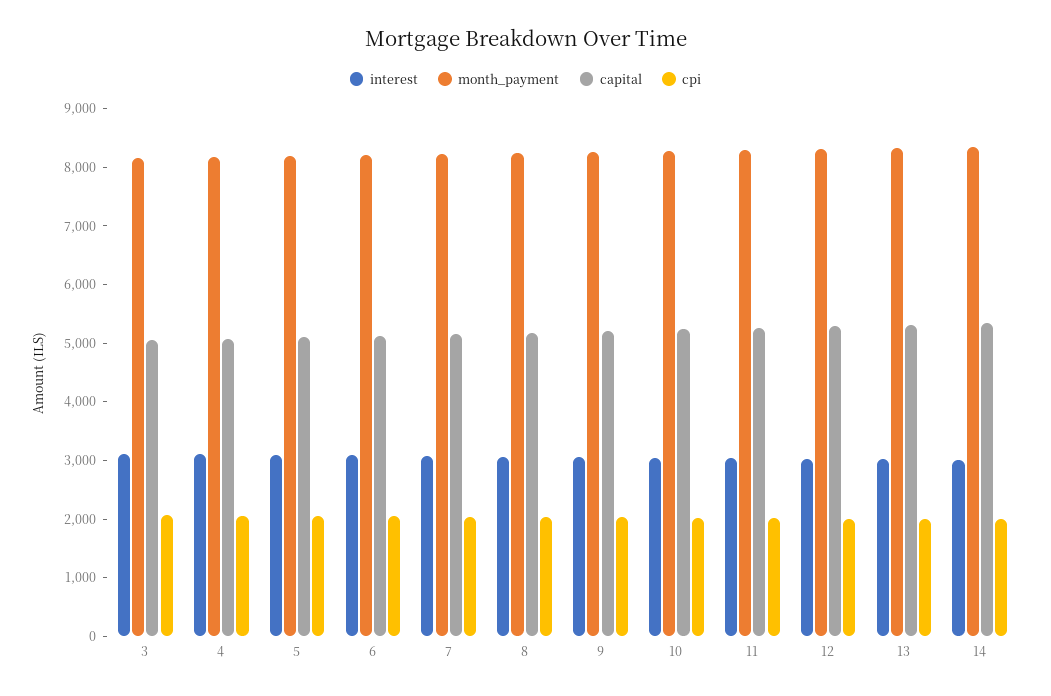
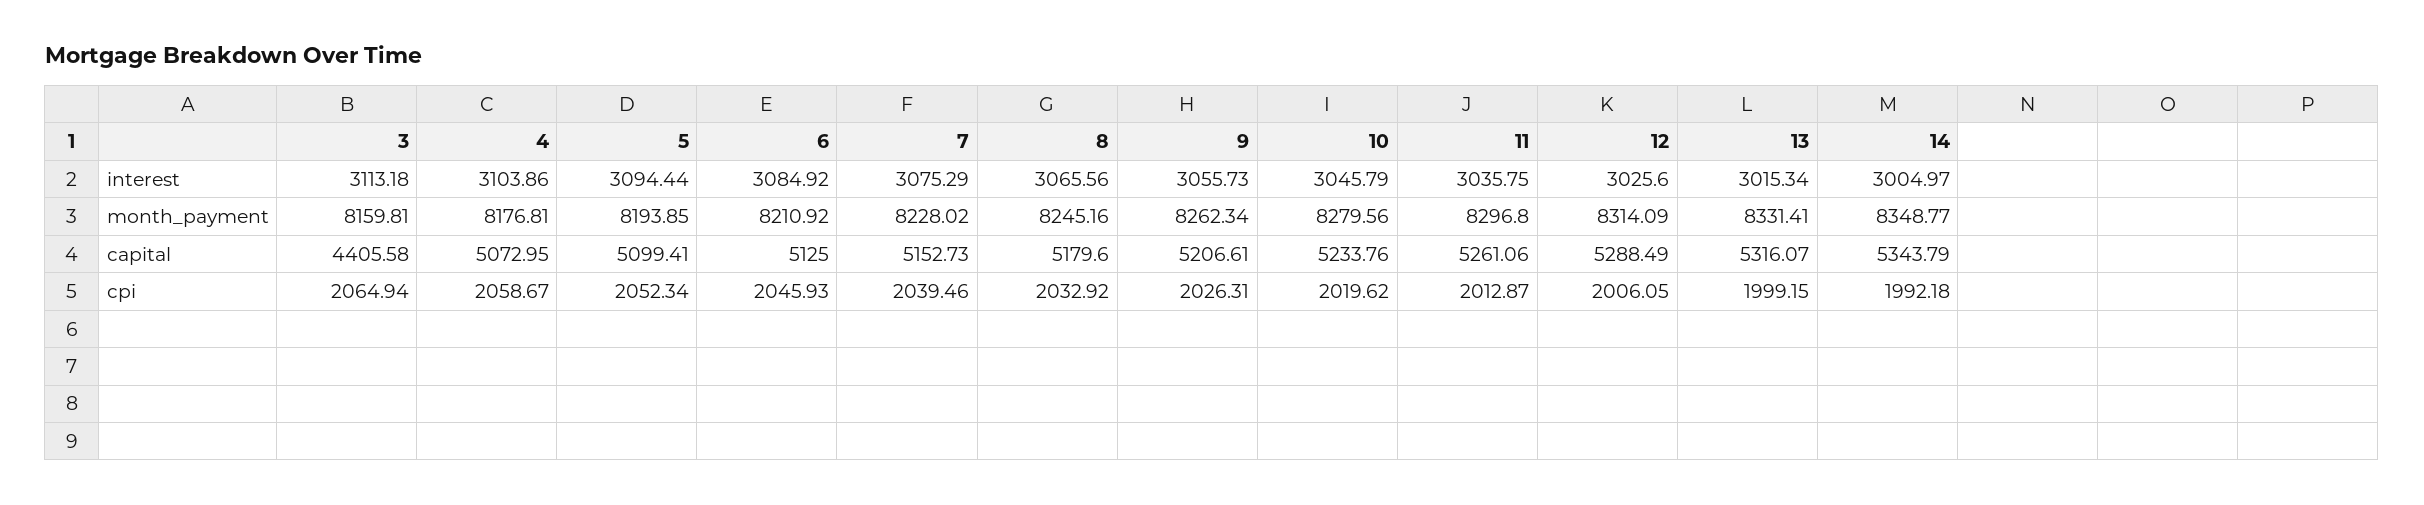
capital, 3: 5000 -> 4405.58

